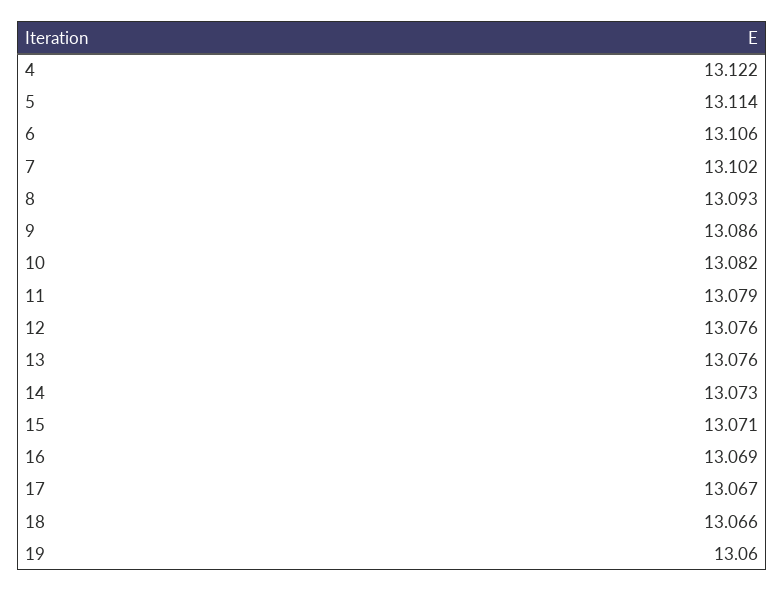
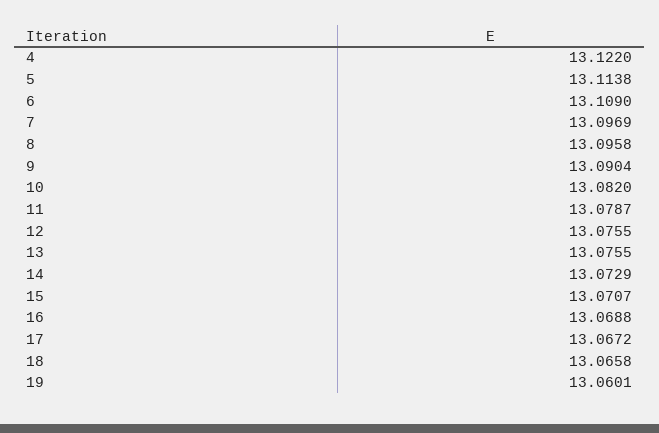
6: 13.106 -> 13.109
7: 13.102 -> 13.0969
8: 13.093 -> 13.0958
9: 13.086 -> 13.0904

